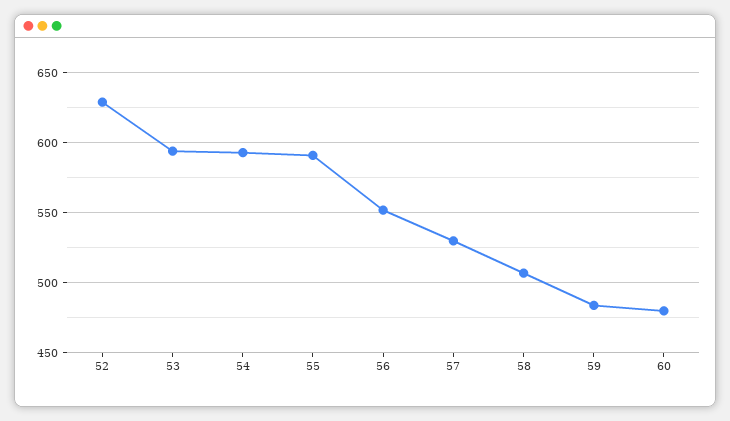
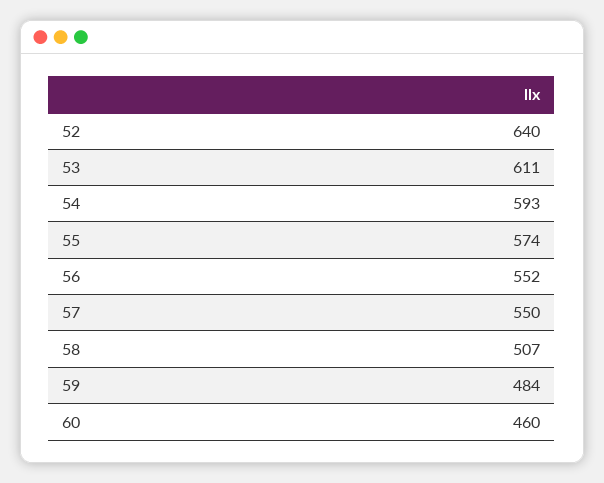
52: 630 -> 640
53: 595 -> 611
55: 590 -> 574
57: 530 -> 550
60: 480 -> 460

